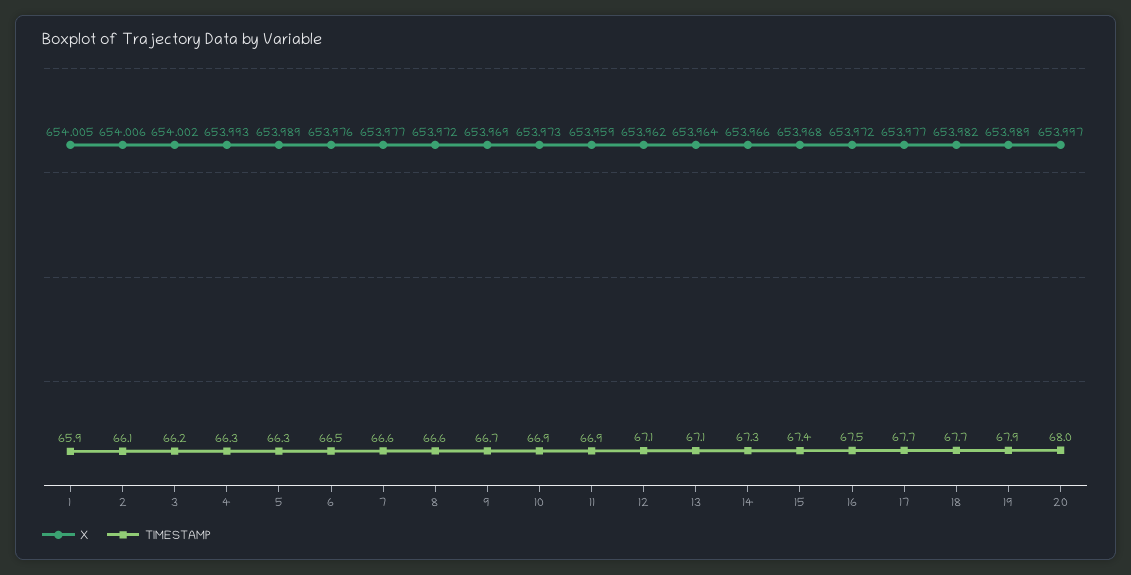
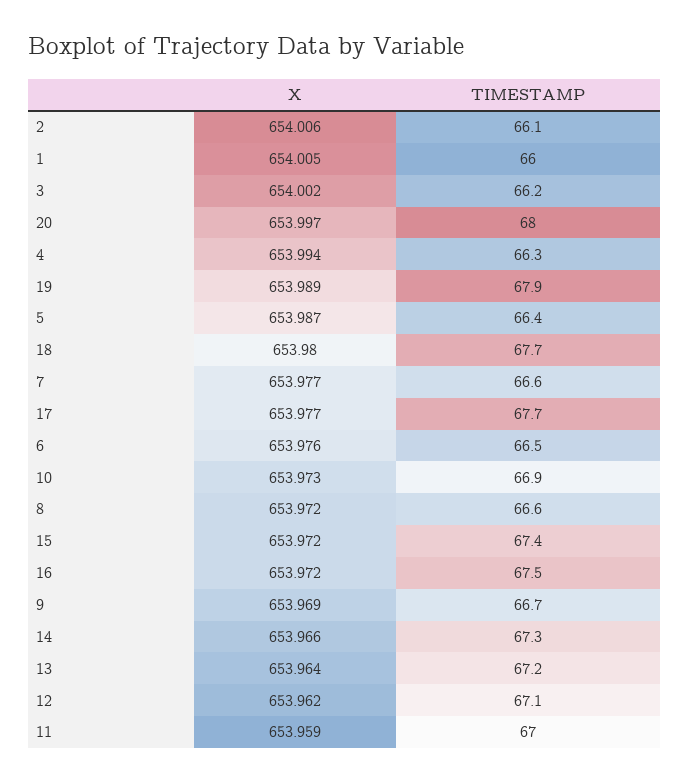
TIMESTAMP, 1: 65.9 -> 66
X, 4: 653.993 -> 653.994
X, 5: 653.989 -> 653.987
TIMESTAMP, 5: 66.3 -> 66.4
TIMESTAMP, 11: 66.9 -> 67
TIMESTAMP, 13: 67.1 -> 67.2
X, 15: 653.968 -> 653.972
X, 18: 653.982 -> 653.98

